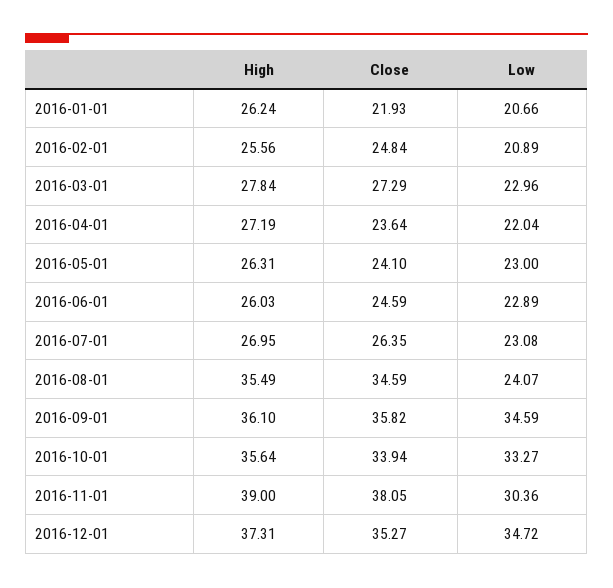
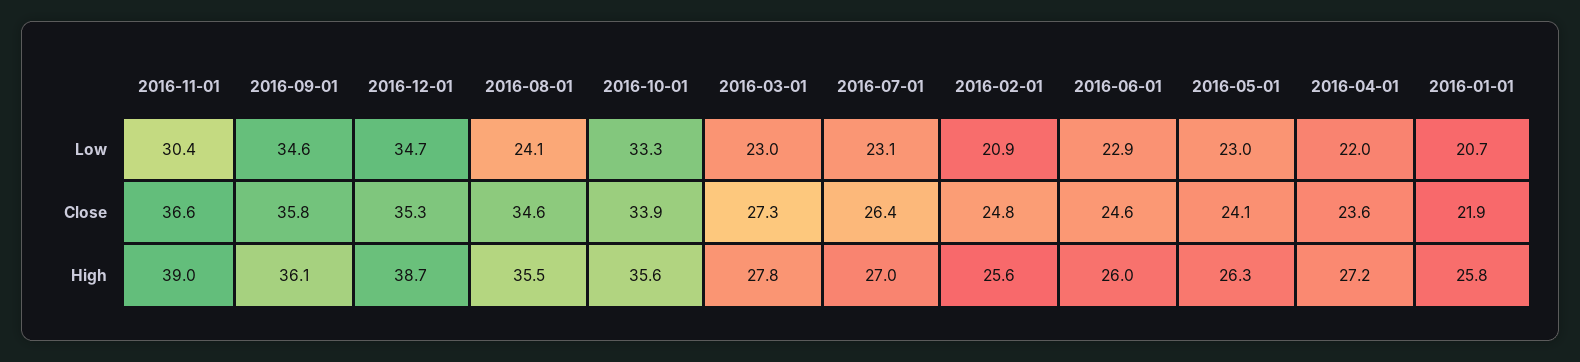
High, 2016-01-01: 26.24 -> 25.8
Close, 2016-11-01: 38.05 -> 36.6
High, 2016-12-01: 37.31 -> 38.7

